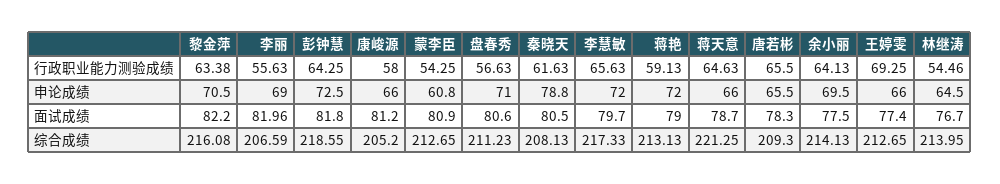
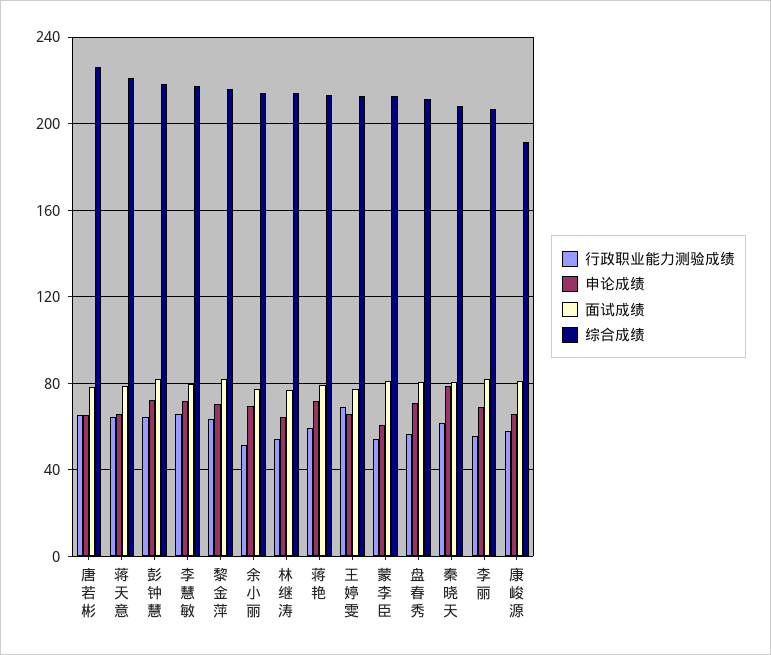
行政职业能力测验成绩, 余小丽: 64.13 -> 50
综合成绩, 康峻源: 205.2 -> 190
综合成绩, 唐若彬: 209.3 -> 225

